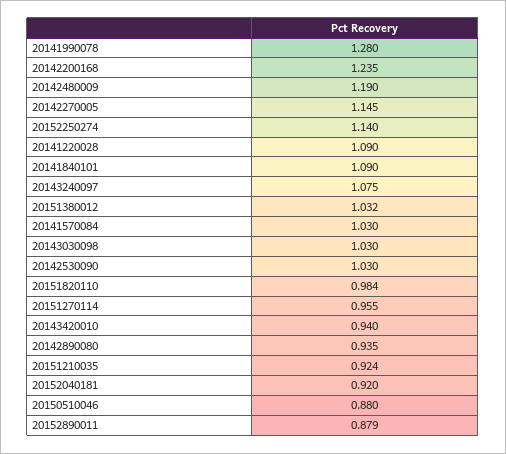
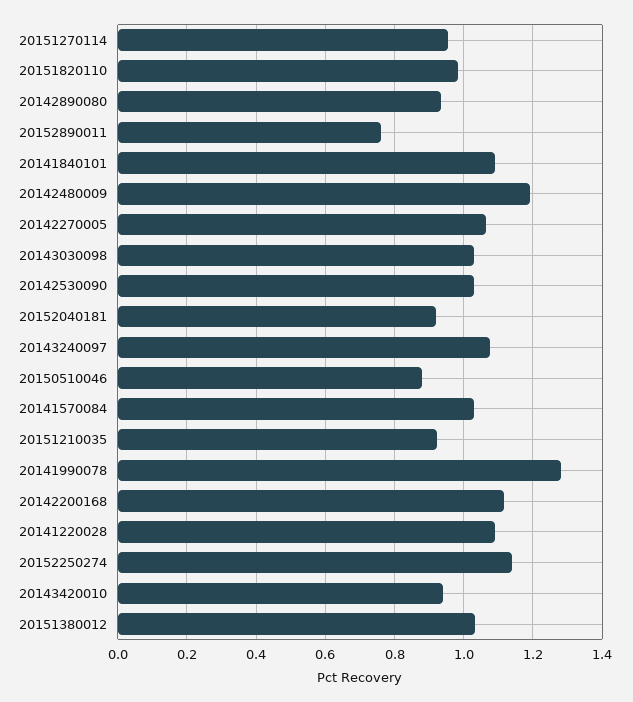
20142200168: 1.235 -> 1.12
20142270005: 1.145 -> 1.06
20152890011: 0.879 -> 0.76

